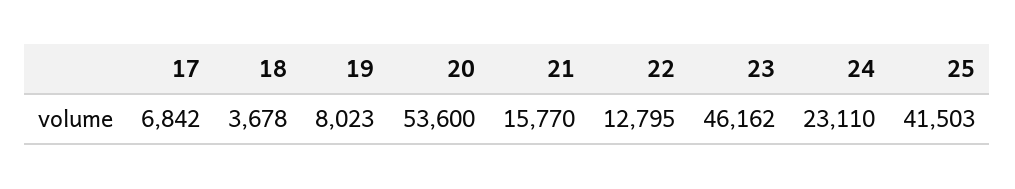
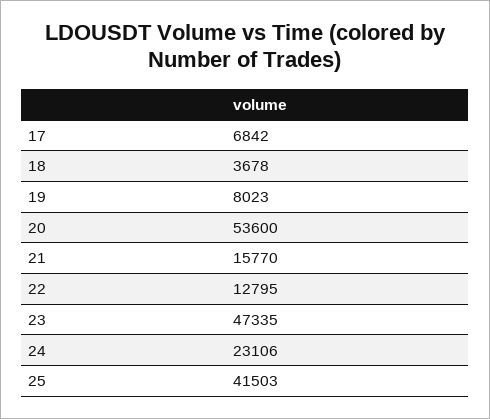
23: 46162 -> 47335
24: 23110 -> 23106

